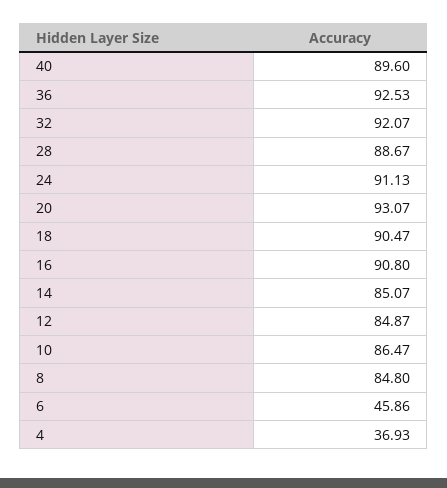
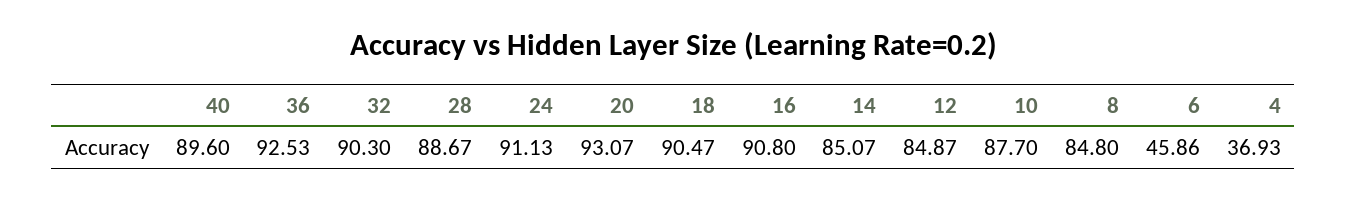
32: 92.07 -> 90.3
10: 86.47 -> 87.7

